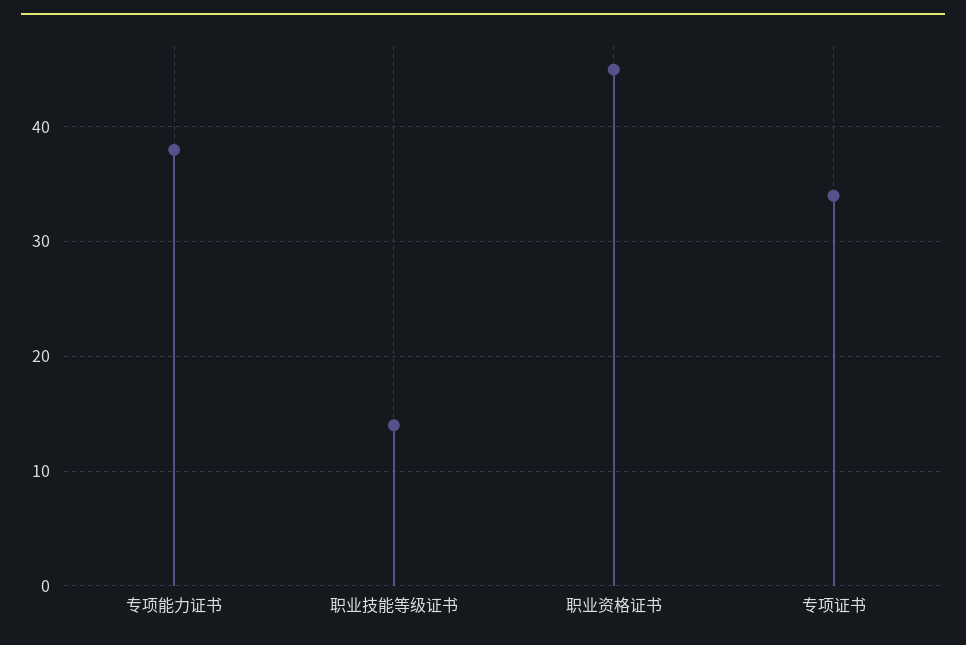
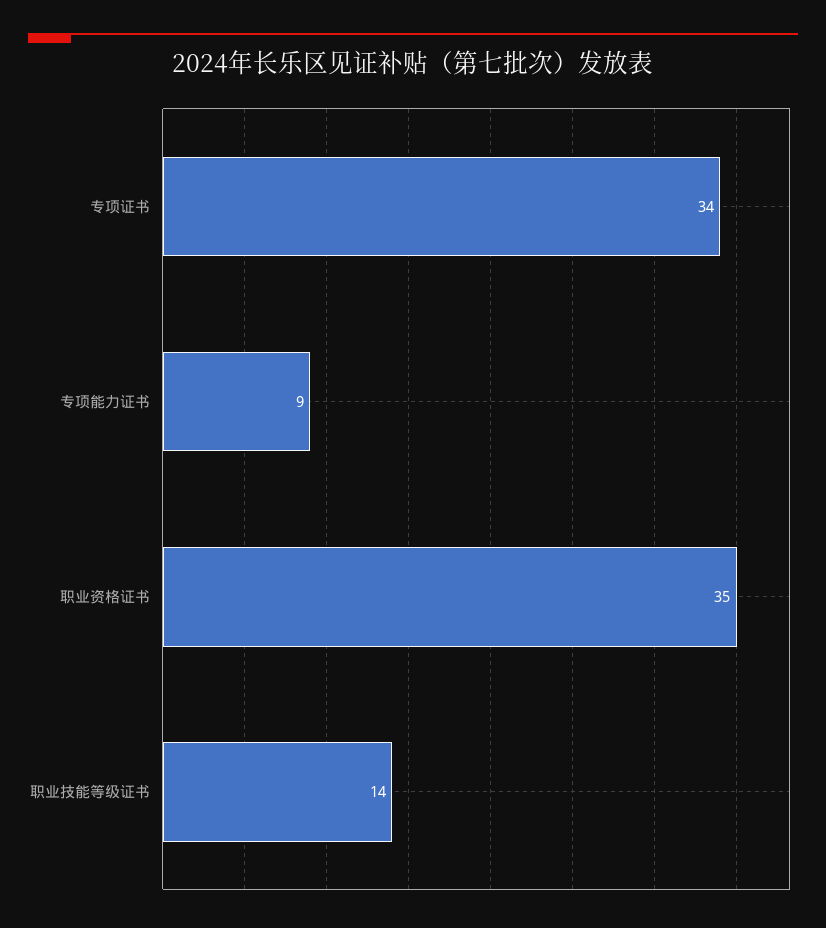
专项能力证书: 38 -> 9
职业资格证书: 45 -> 35

